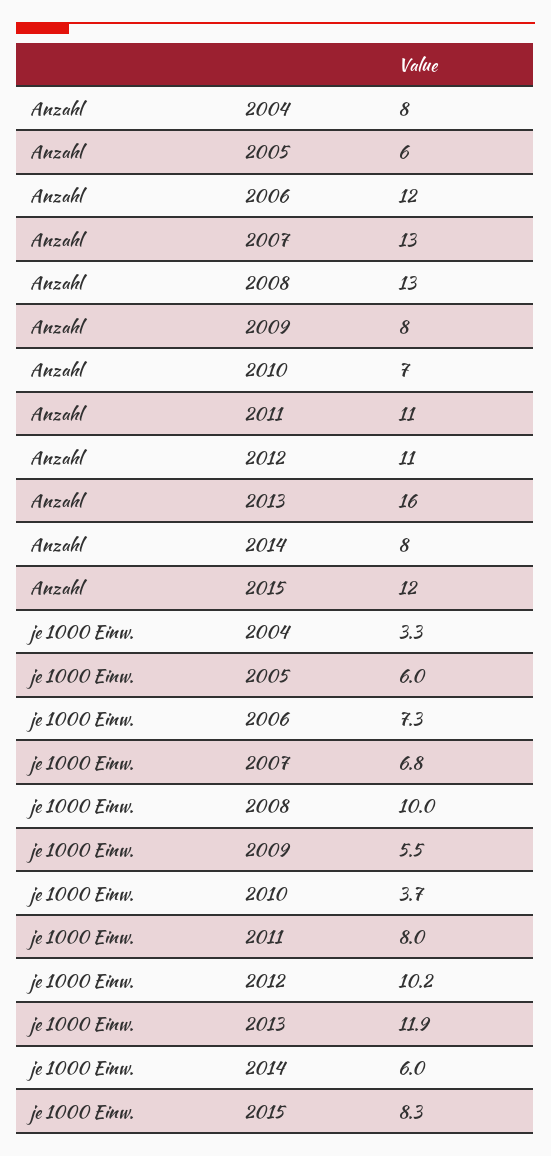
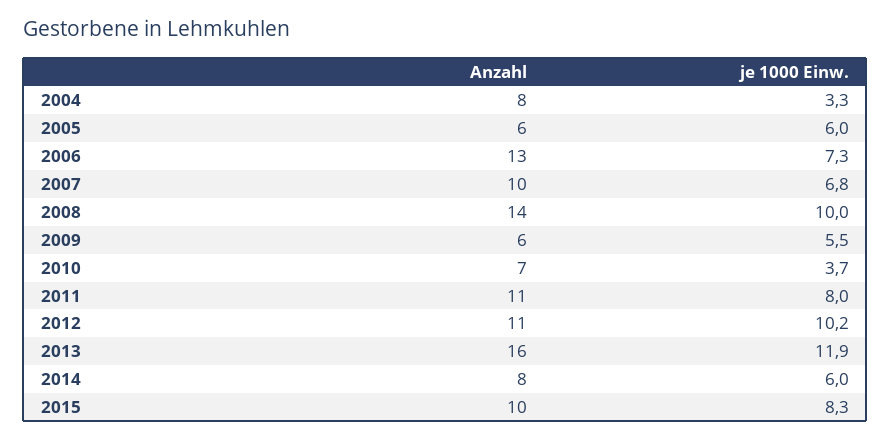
Anzahl, 2006: 12 -> 13
Anzahl, 2007: 13 -> 10
Anzahl, 2008: 13 -> 14
Anzahl, 2009: 8 -> 6
Anzahl, 2015: 12 -> 10

